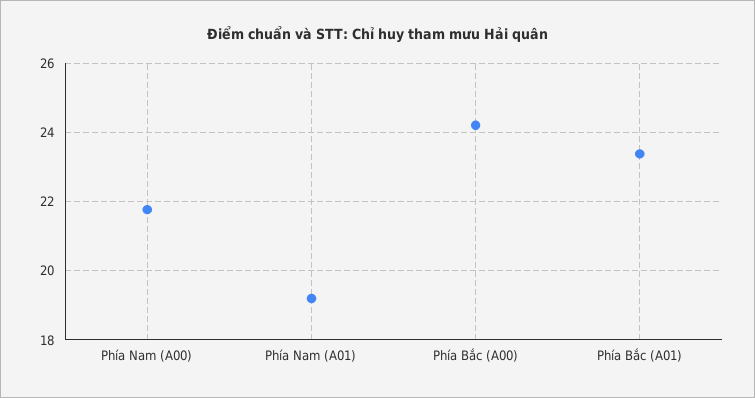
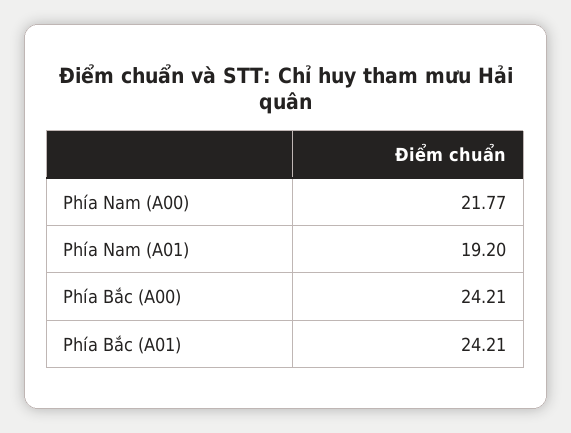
Phía Bắc (A01): 23.4 -> 24.21

